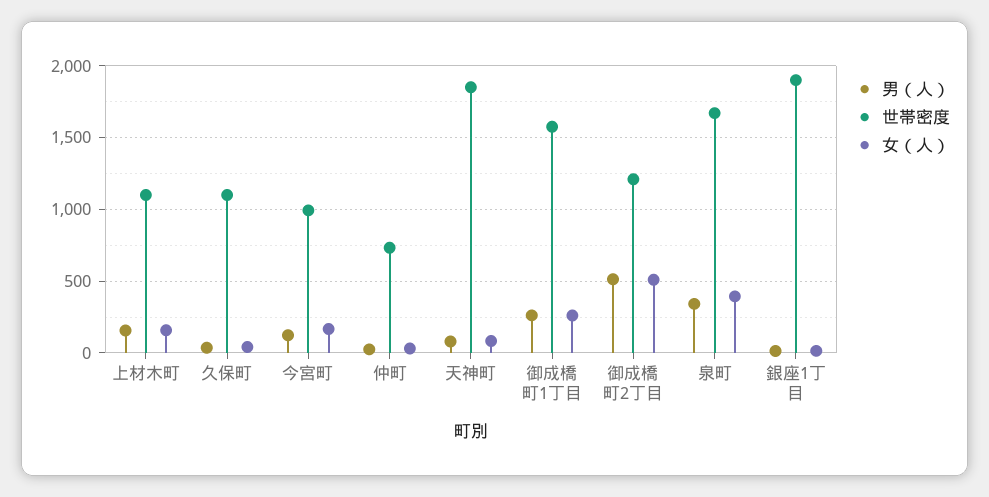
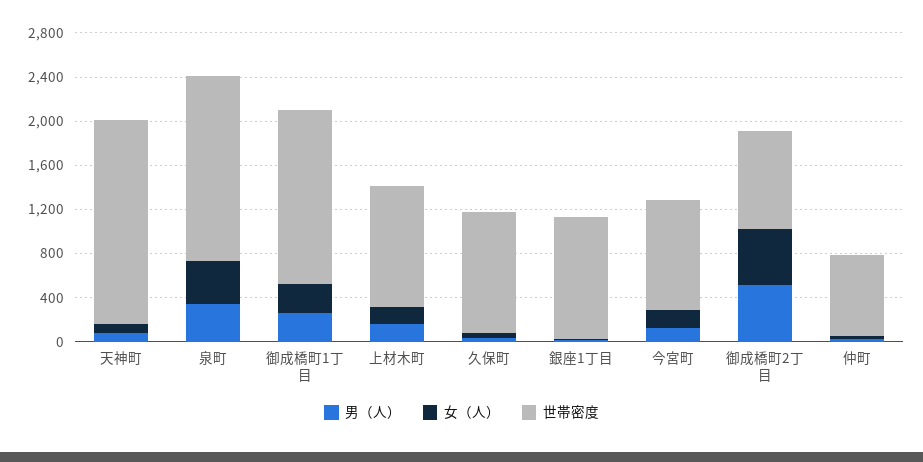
世帯密度, 御成橋町2丁目: 1200 -> 900
世帯密度, 銀座1丁目: 1900 -> 1100

